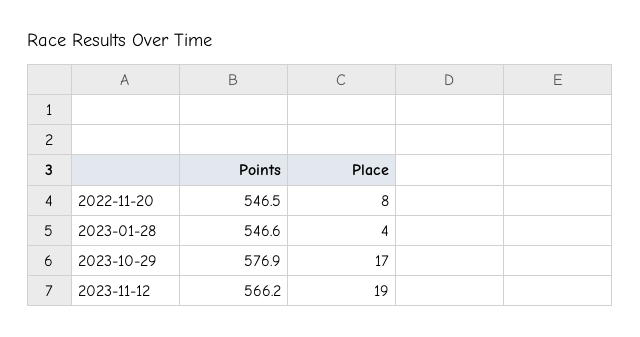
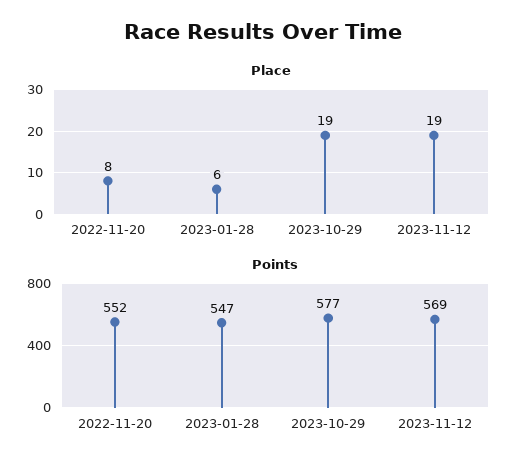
Points, 2022-11-20: 546.5 -> 552
Place, 2023-01-28: 4 -> 6
Place, 2023-10-29: 17 -> 19
Points, 2023-11-12: 566.2 -> 569

